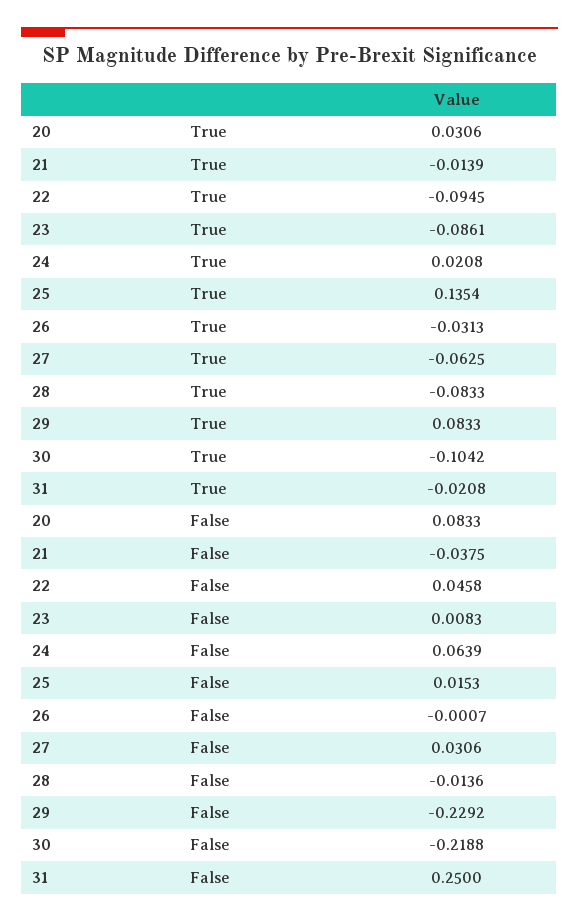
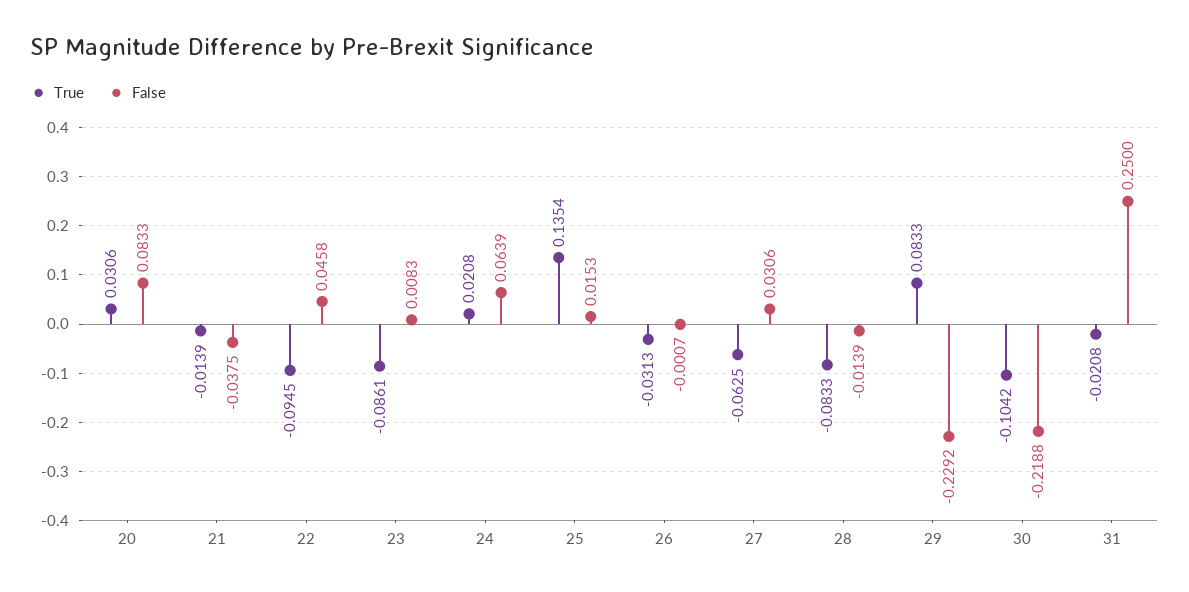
False, 28: -0.0136 -> -0.0139

